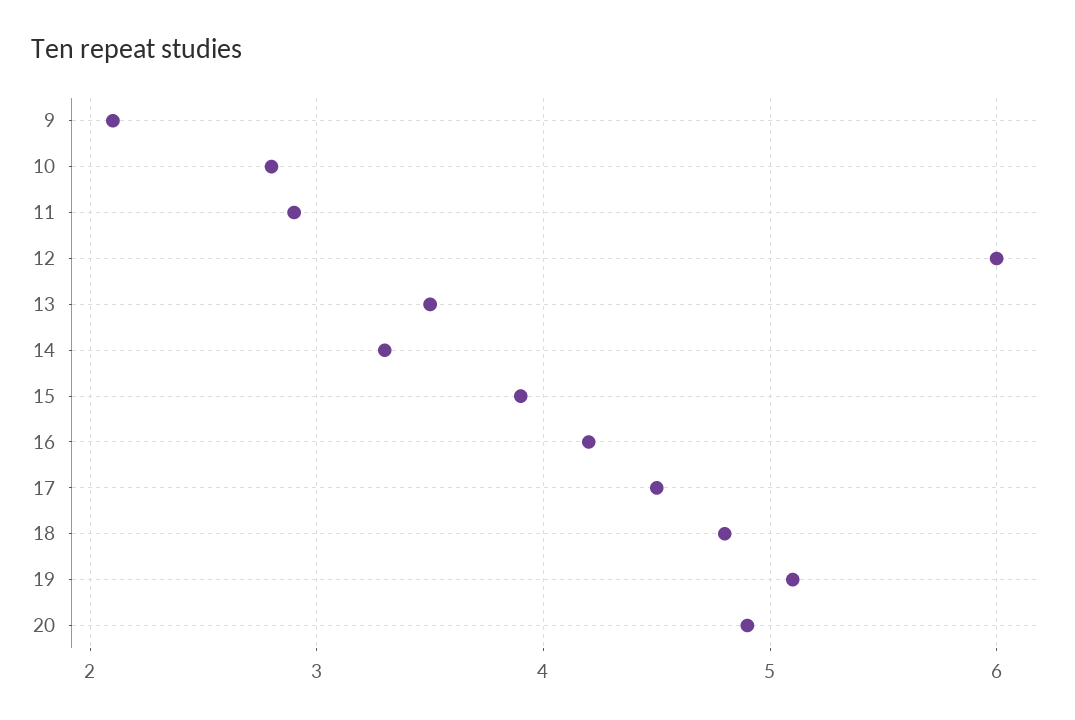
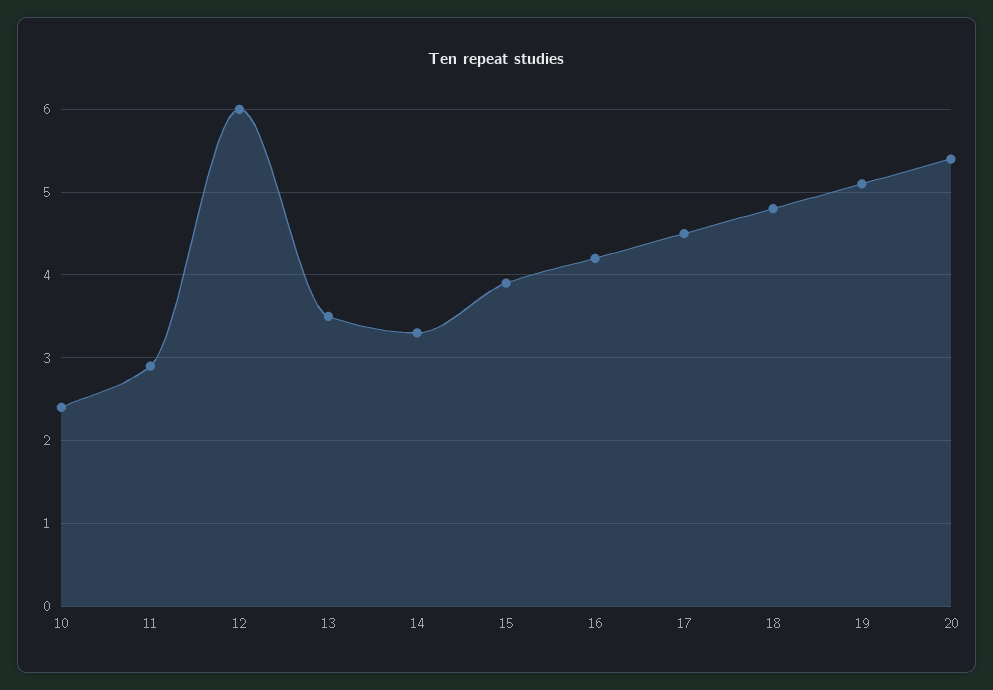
9: 2.1 -> none
10: 2.8 -> 2.4
20: 4.9 -> 5.4

